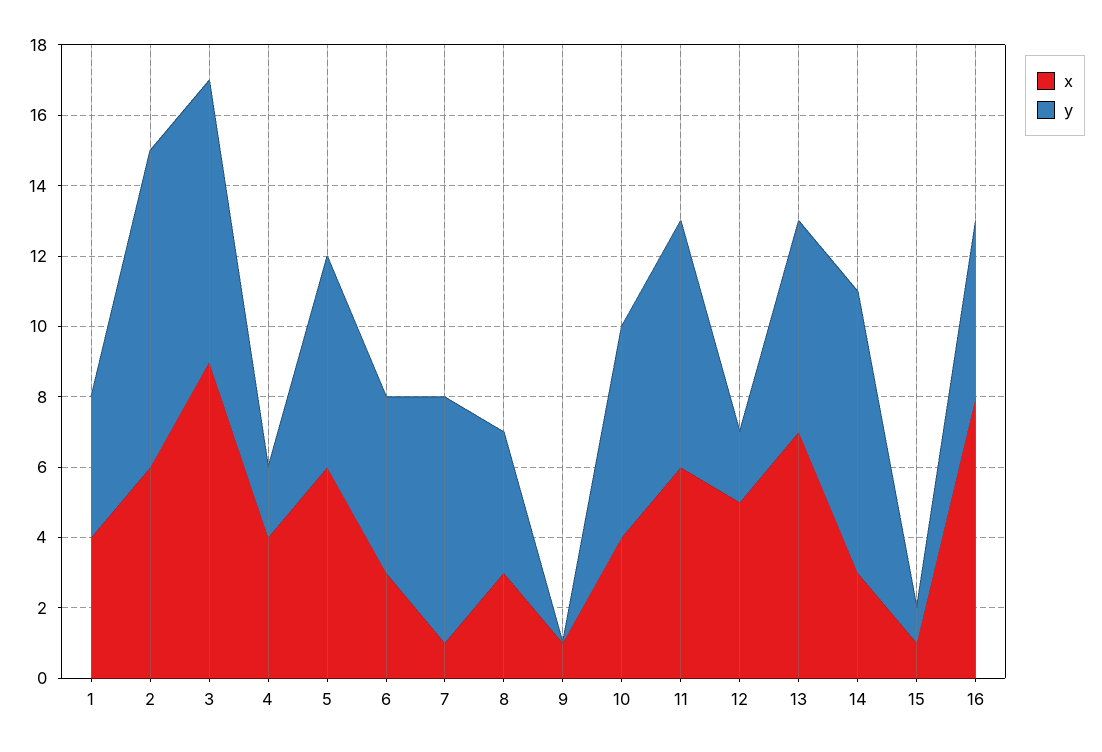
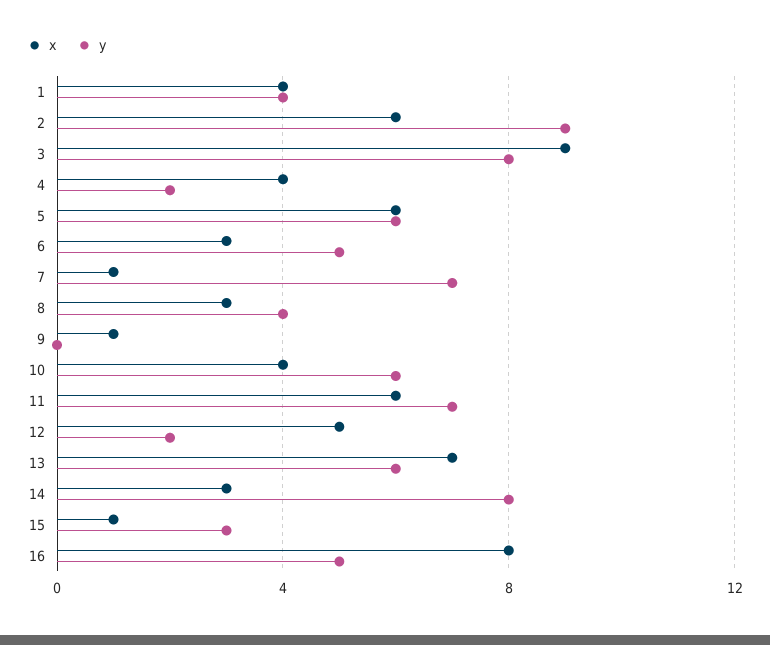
y, 15: 1 -> 3

